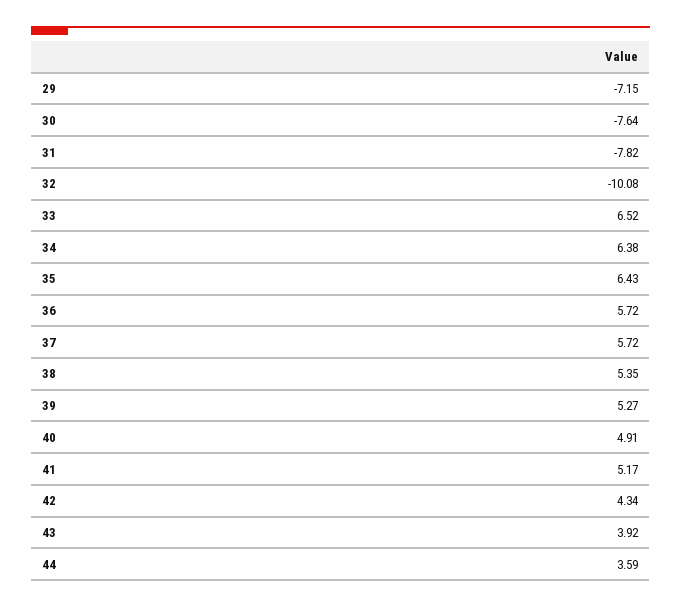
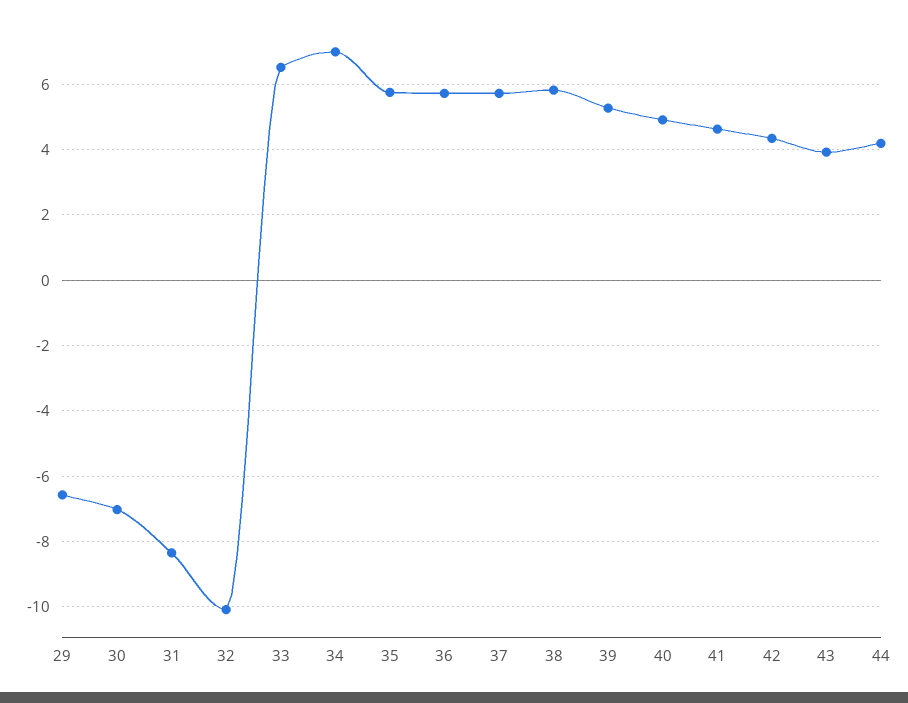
29: -7.15 -> -6.6
30: -7.64 -> -7
31: -7.82 -> -8.4
34: 6.38 -> 7
35: 6.43 -> 5.8
38: 5.35 -> 5.8
41: 5.17 -> 4.6
44: 3.59 -> 4.2

